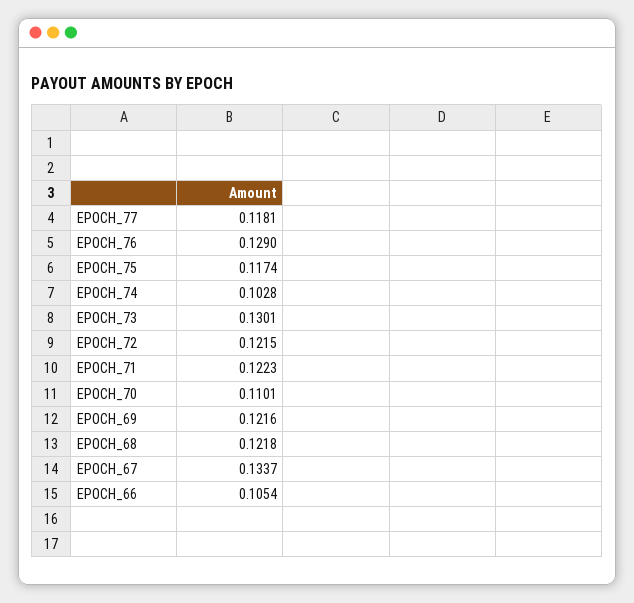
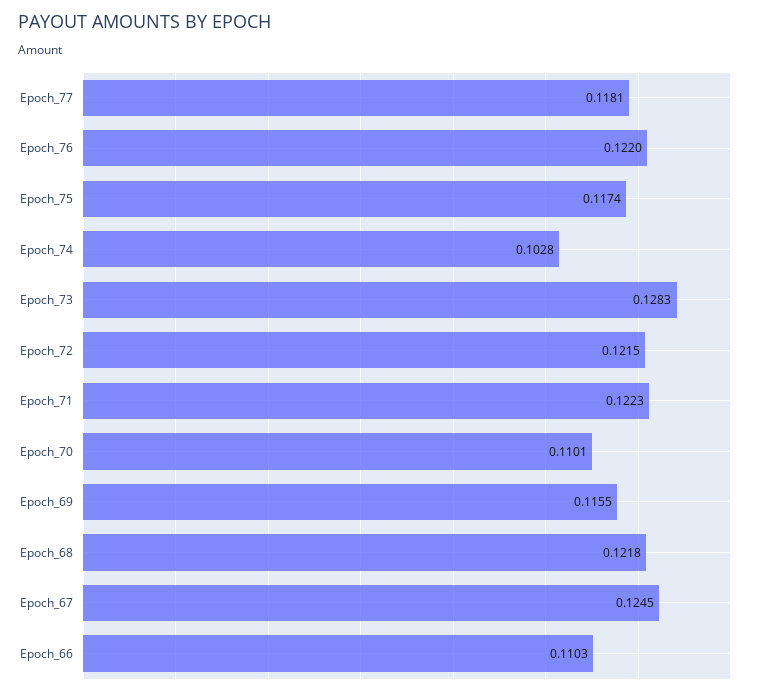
EPOCH_76: 0.129 -> 0.122
EPOCH_73: 0.1301 -> 0.1283
EPOCH_69: 0.1216 -> 0.1155
EPOCH_67: 0.1337 -> 0.1245
EPOCH_66: 0.1054 -> 0.1103

